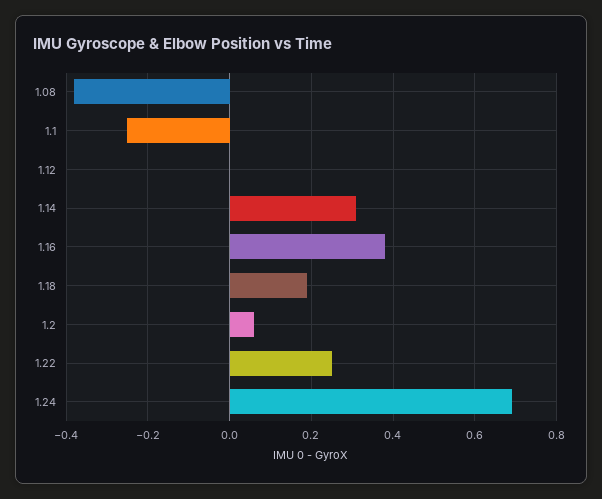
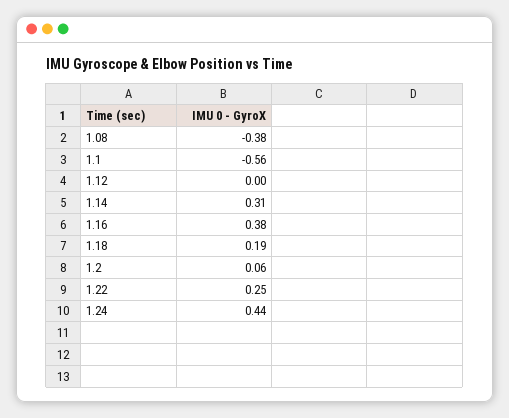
1.1: -0.25 -> -0.56
1.24: 0.7 -> 0.44

